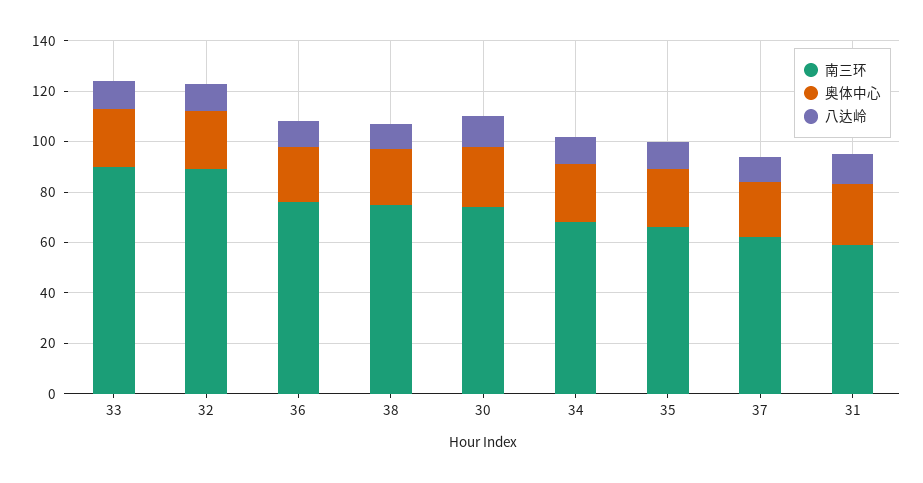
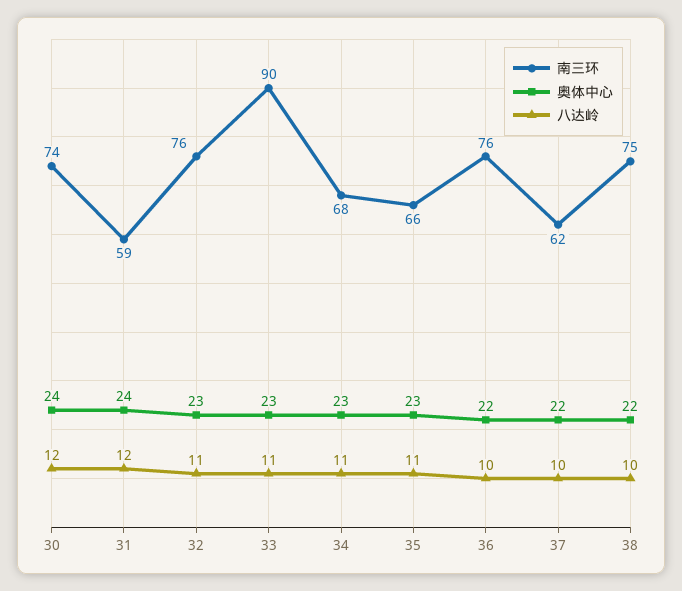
南三环, 32: 90 -> 76

